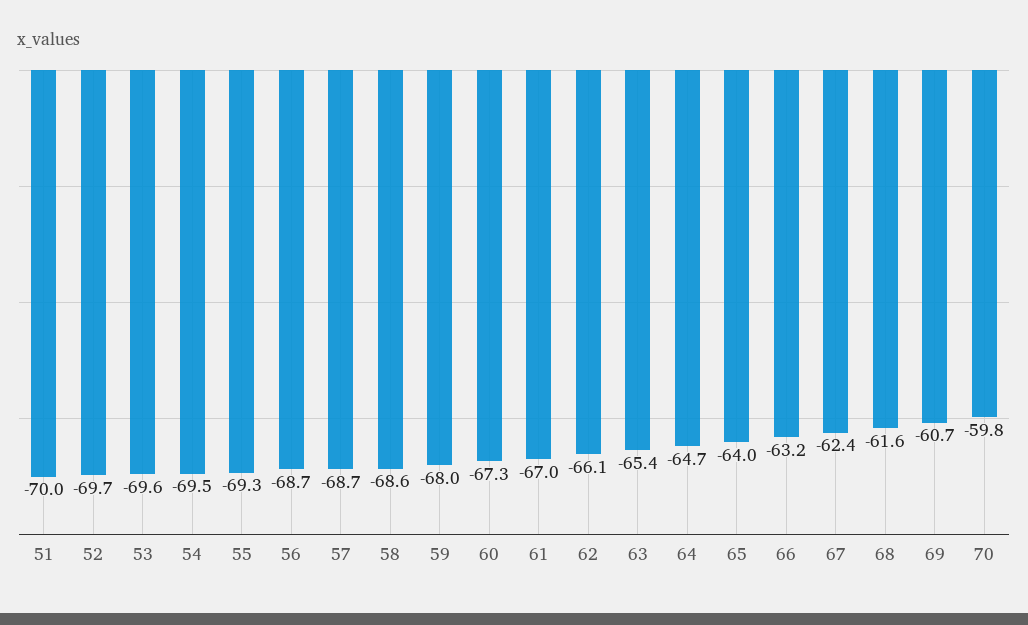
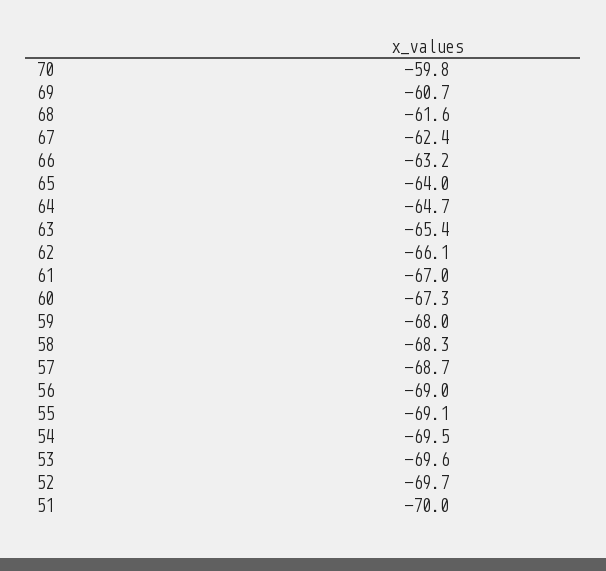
55: -69.3 -> -69.1
56: -68.7 -> -69
58: -68.6 -> -68.3

